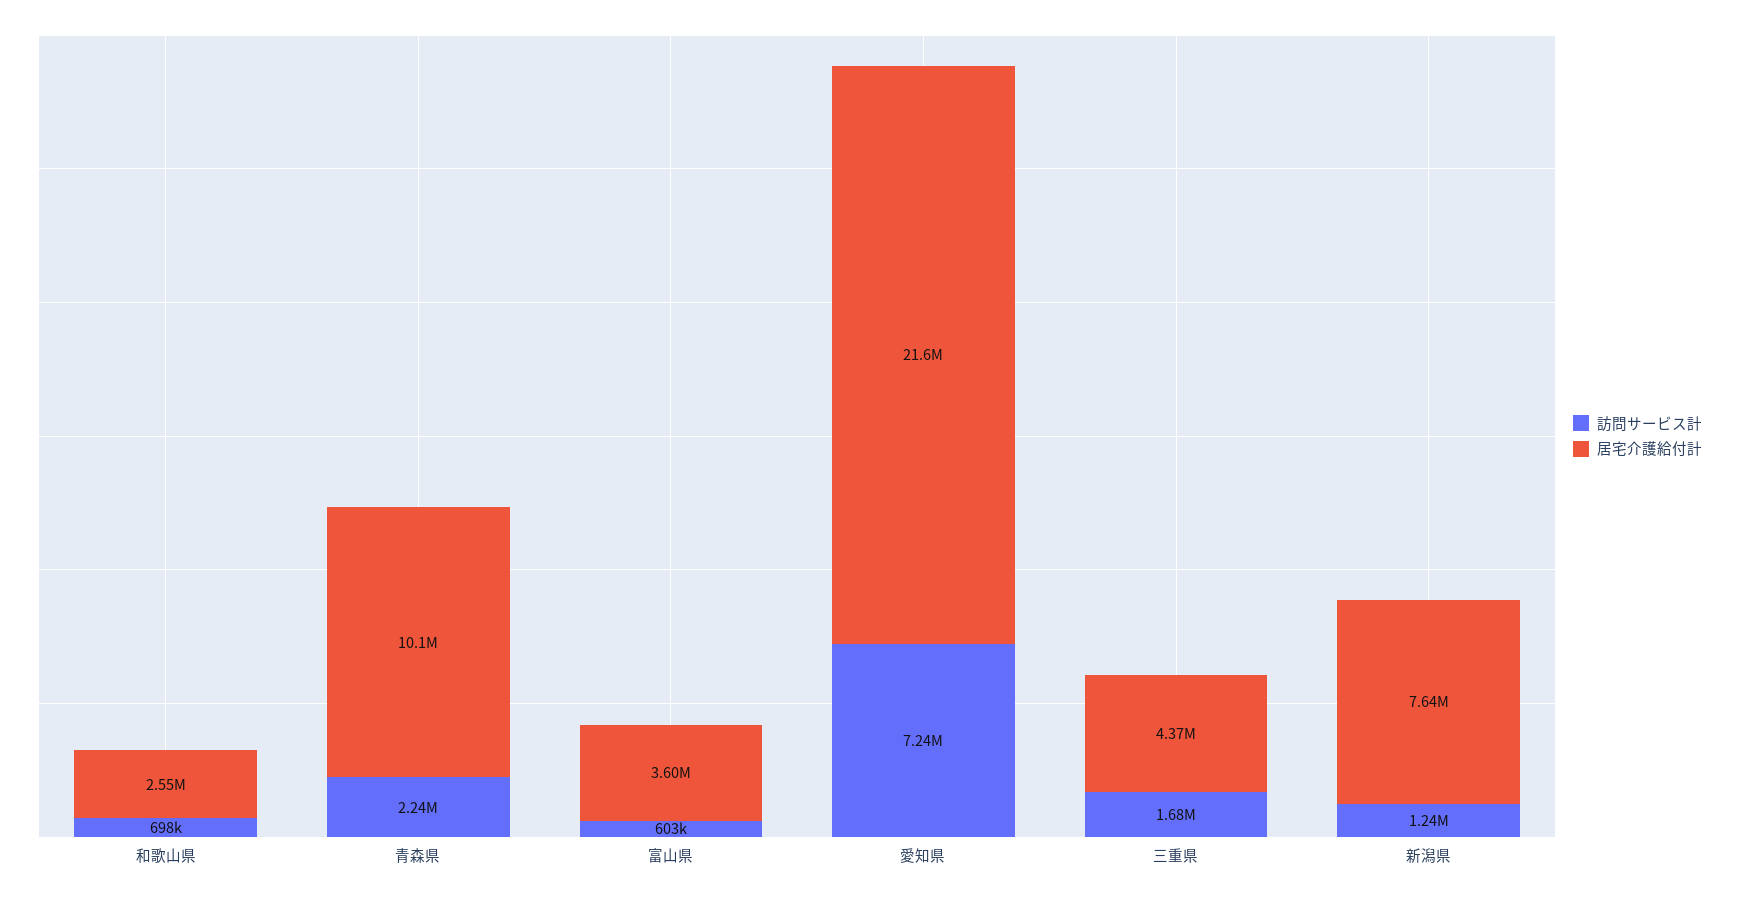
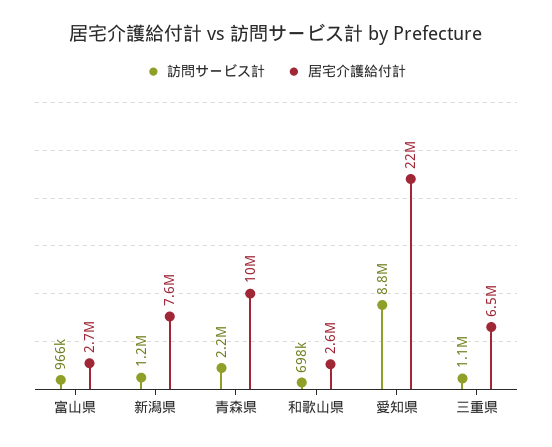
訪問サービス計, 富山県: 603000 -> 966000
居宅介護給付計, 富山県: 3600000 -> 2700000
訪問サービス計, 愛知県: 7240000 -> 8800000
訪問サービス計, 三重県: 1680000 -> 1100000
居宅介護給付計, 三重県: 4370000 -> 6500000

